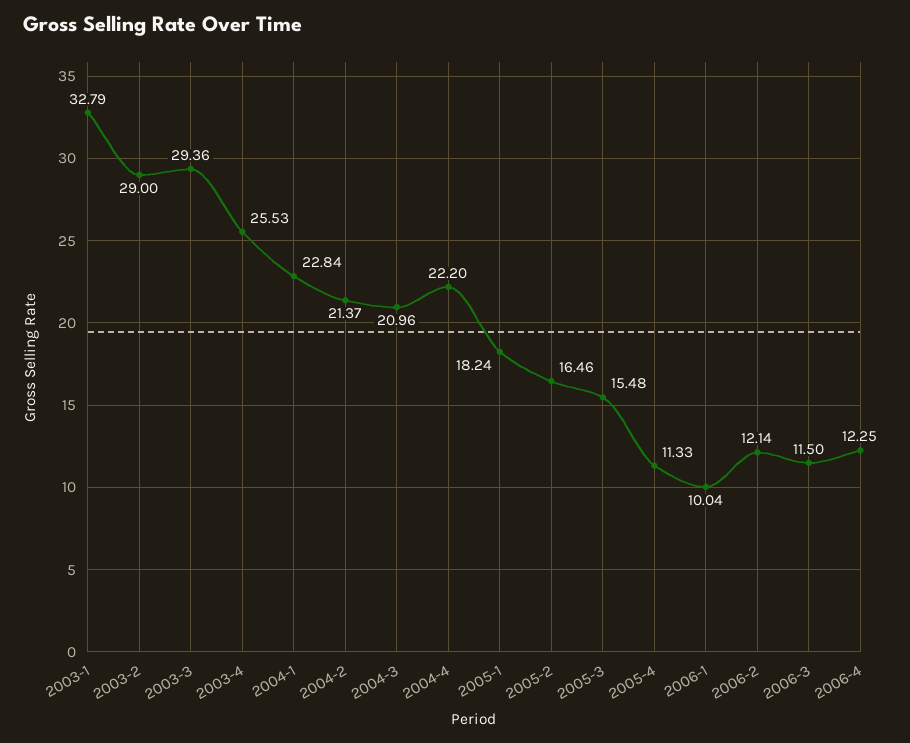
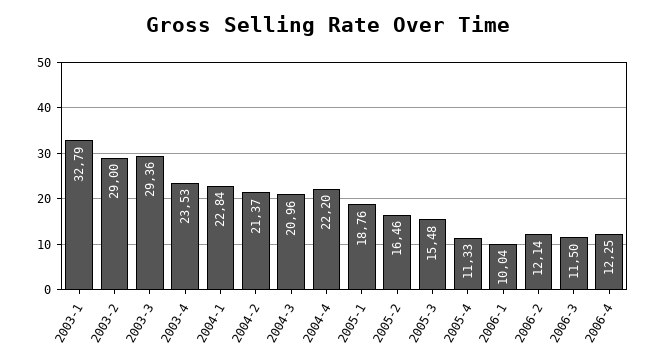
2003-4: 25.53 -> 23.53
2005-1: 18.24 -> 18.76

